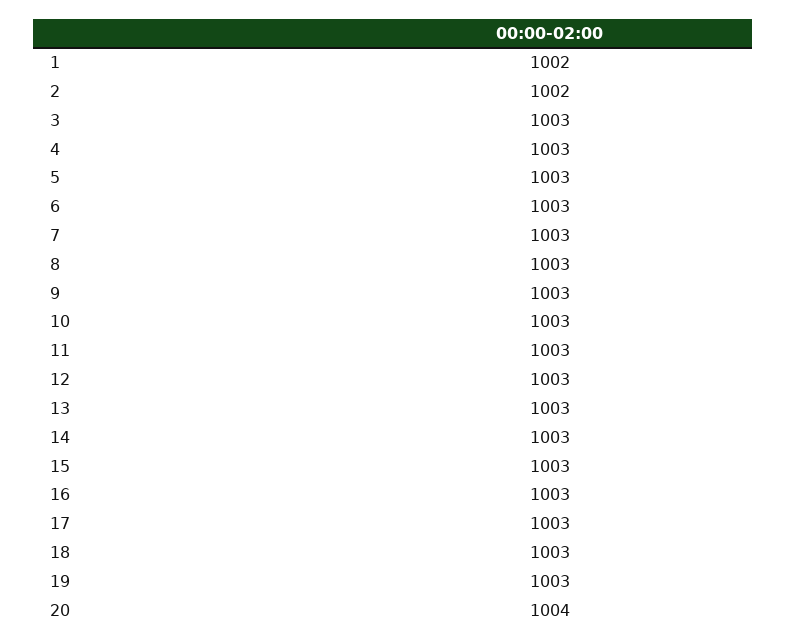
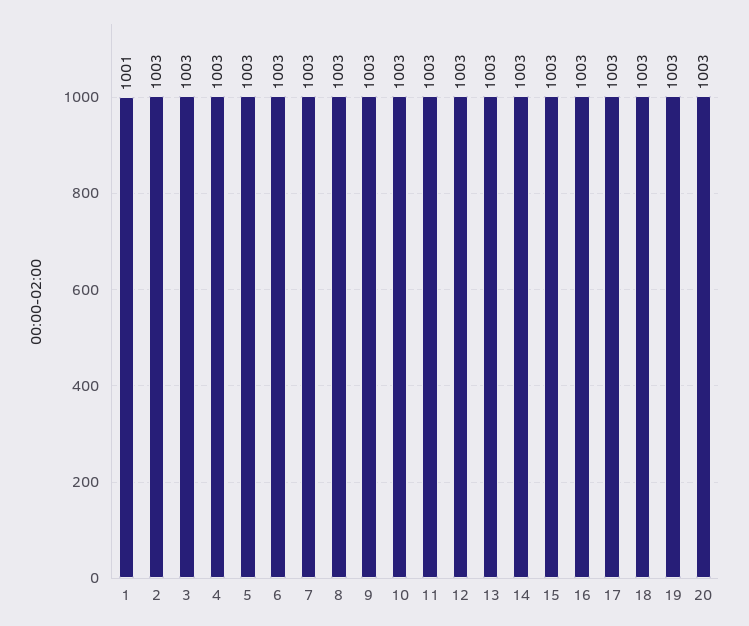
1: 1002 -> 1001
2: 1002 -> 1003
20: 1004 -> 1003

